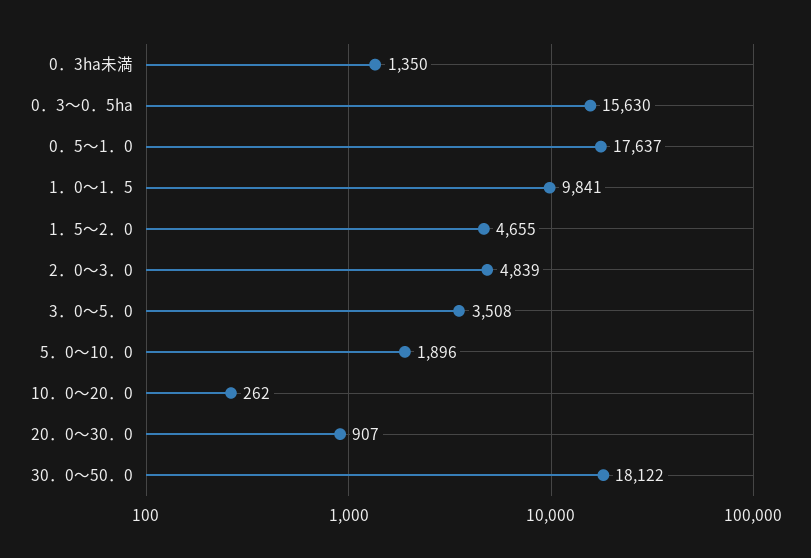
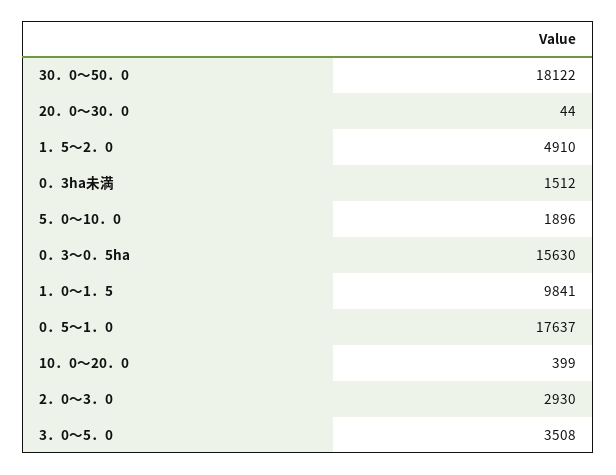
0．3ha未満: 1350 -> 1512
1．5～2．0: 4655 -> 4910
2．0～3．0: 4839 -> 2930
10．0～20．0: 262 -> 399
20．0～30．0: 907 -> 44

